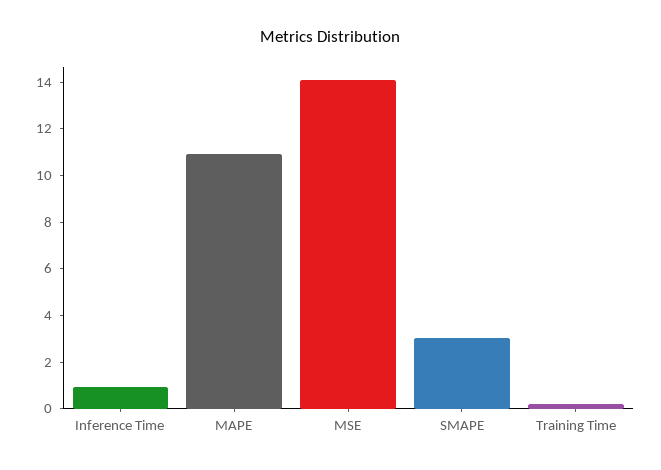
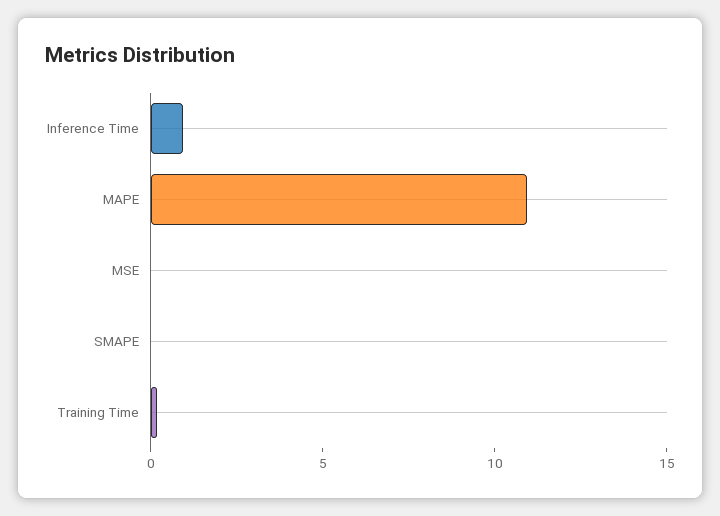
MSE: 14 -> 0
SMAPE: 3 -> 0

